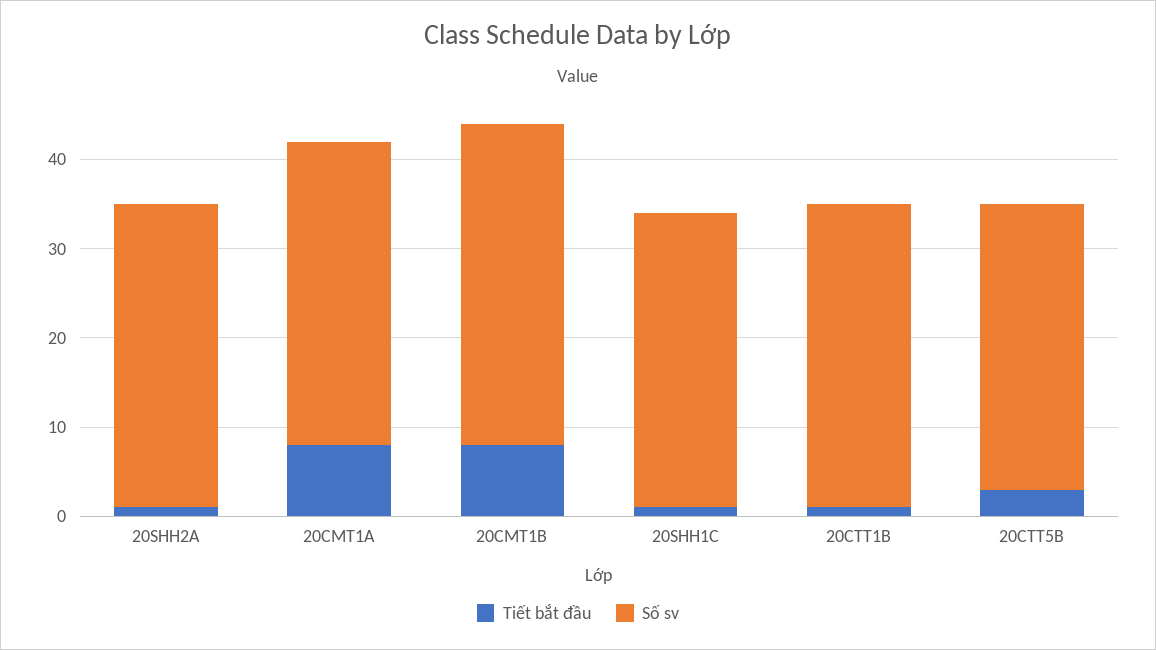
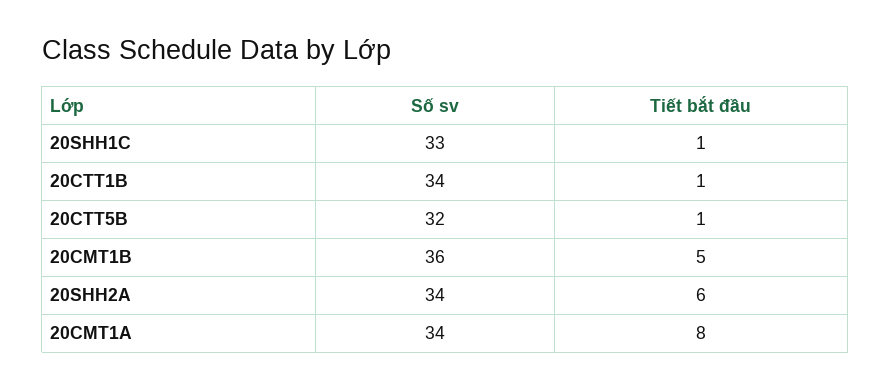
Tiết bắt đầu, 20SHH2A: 1 -> 6
Tiết bắt đầu, 20CMT1B: 8 -> 5
Tiết bắt đầu, 20CTT5B: 3 -> 1

